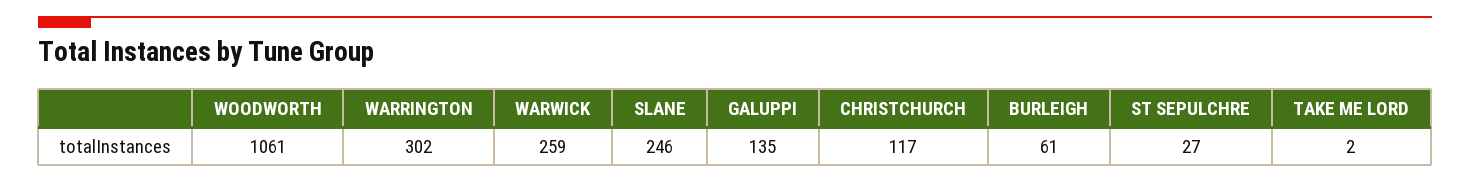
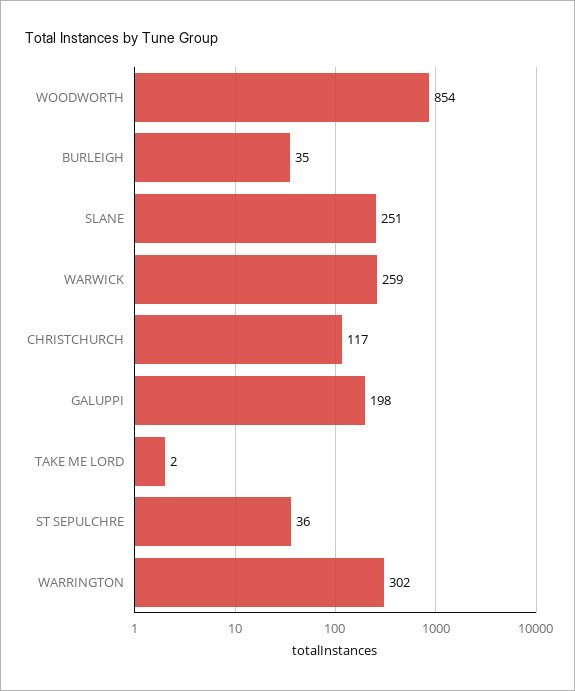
WOODWORTH: 1061 -> 854
SLANE: 246 -> 251
GALUPPI: 135 -> 198
BURLEIGH: 61 -> 35
ST SEPULCHRE: 27 -> 36

